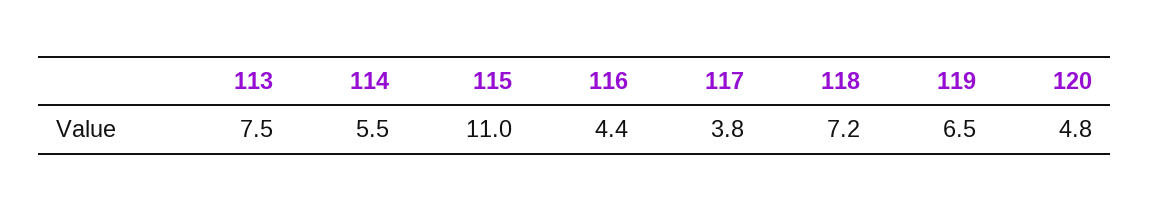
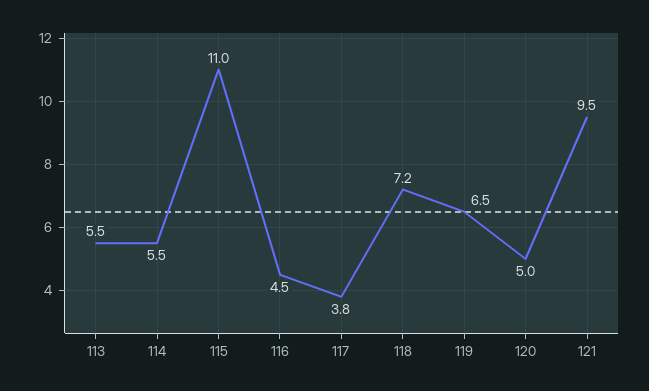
113: 7.5 -> 5.5
116: 4.4 -> 4.5
120: 4.8 -> 5
121: none -> 9.5

